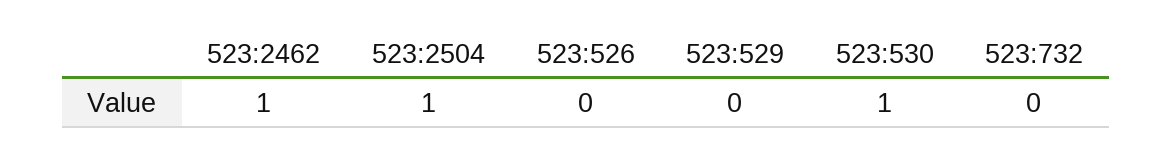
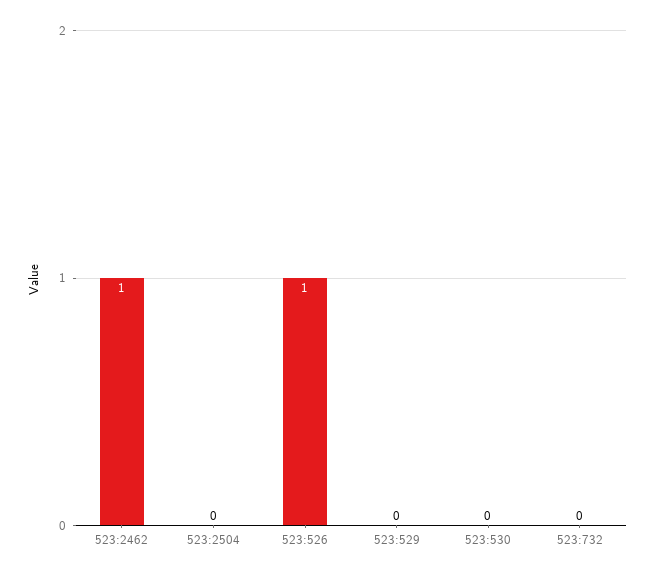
523:2504: 1 -> 0
523:526: 0 -> 1
523:530: 1 -> 0

